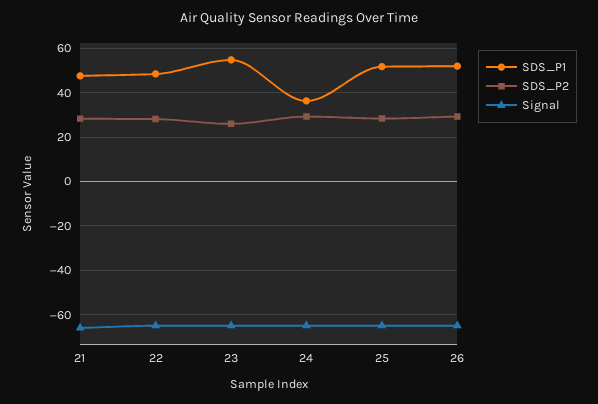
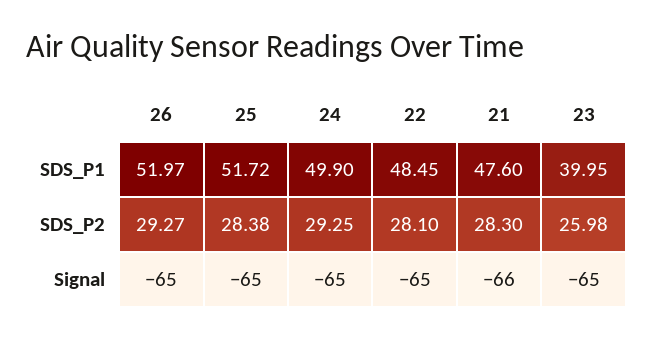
SDS_P1, 23: 55 -> 39.95
SDS_P1, 24: 35 -> 49.9

